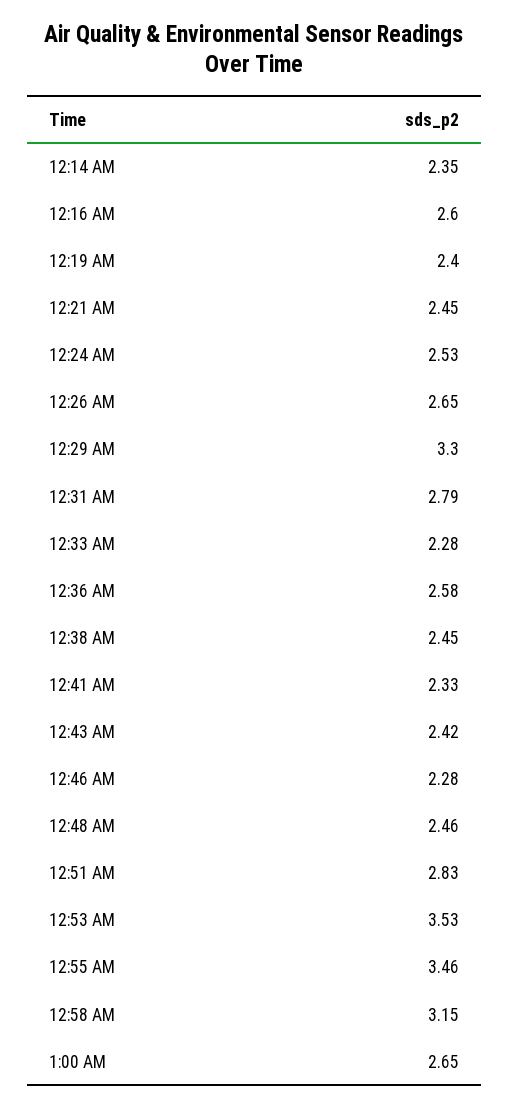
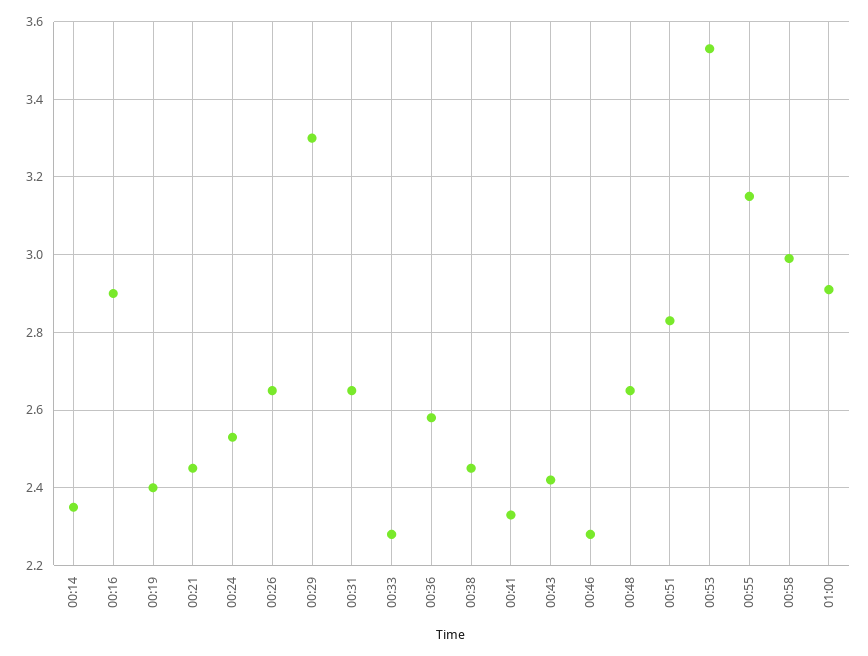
12:16 AM: 2.6 -> 2.9
12:31 AM: 2.79 -> 2.65
12:48 AM: 2.46 -> 2.65
12:55 AM: 3.46 -> 3.15
12:58 AM: 3.15 -> 3
1:00 AM: 2.65 -> 2.9

